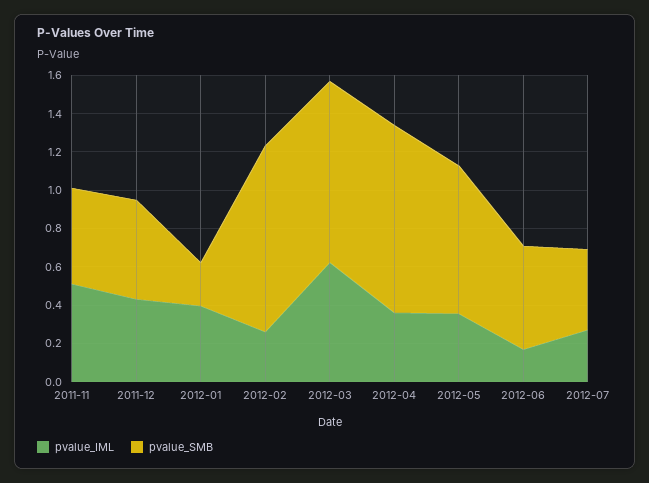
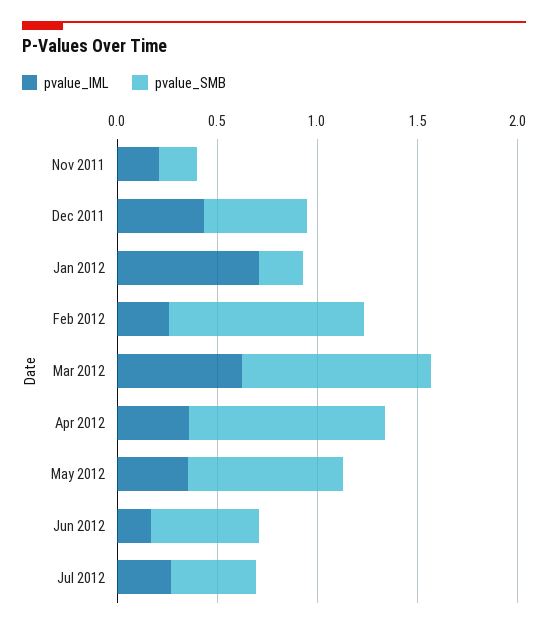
pvalue_IML, 2011-11: 0.5 -> 0.2
pvalue_SMB, 2011-11: 0.5 -> 0.2
pvalue_IML, 2012-01: 0.4 -> 0.7

